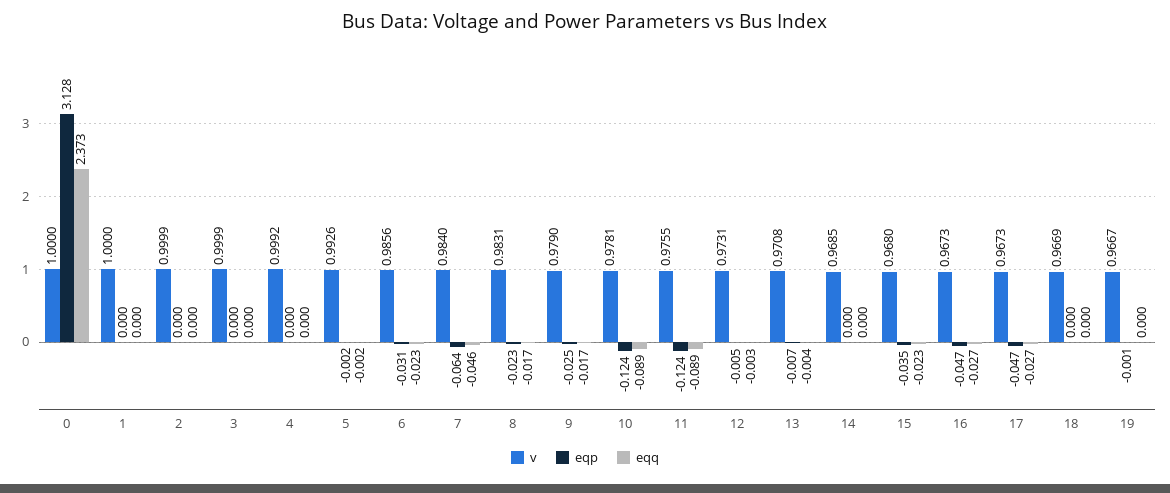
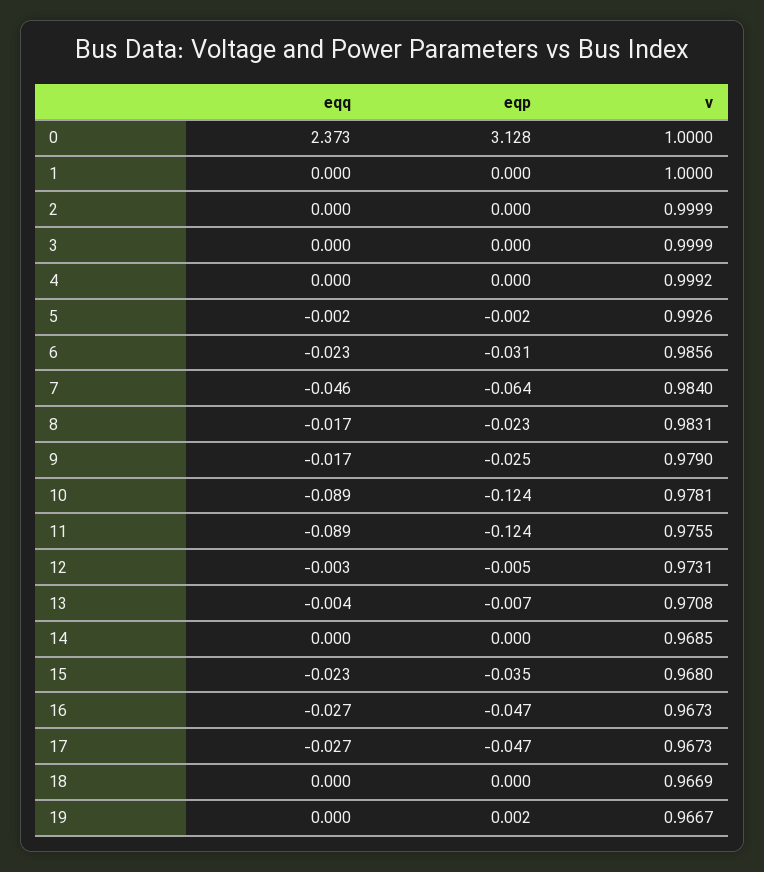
eqp, 19: -0.001 -> 0.002

